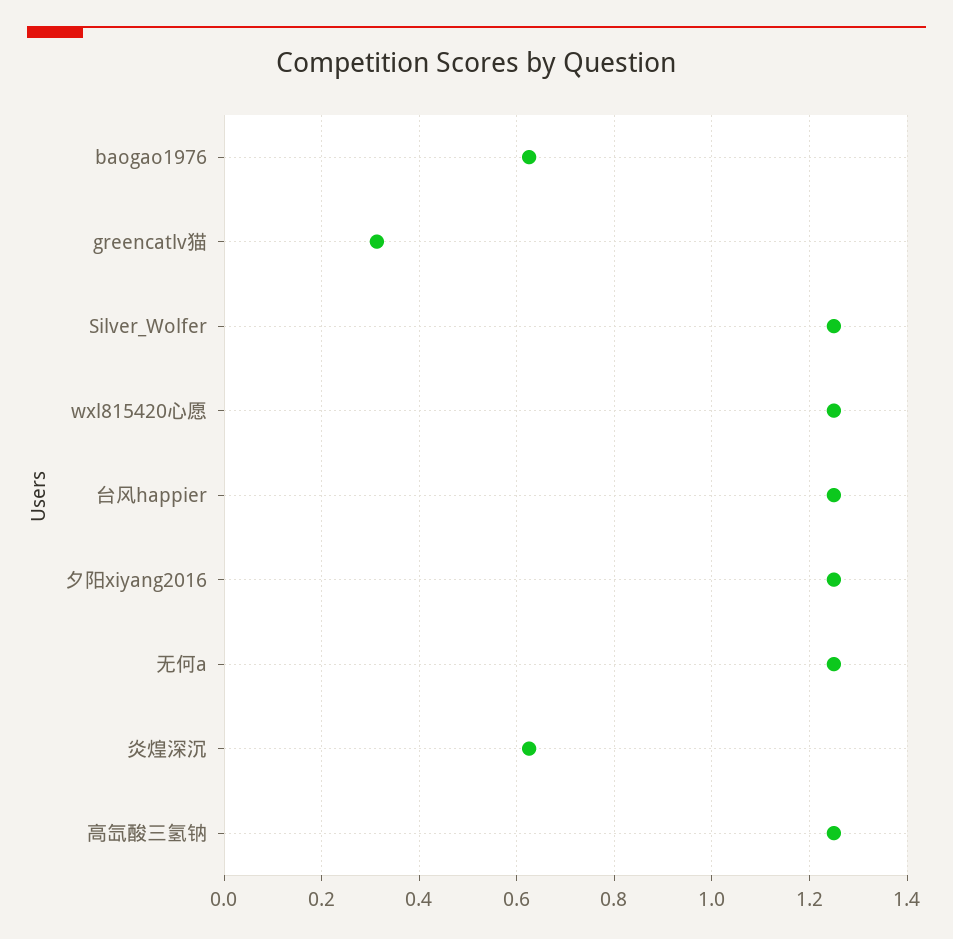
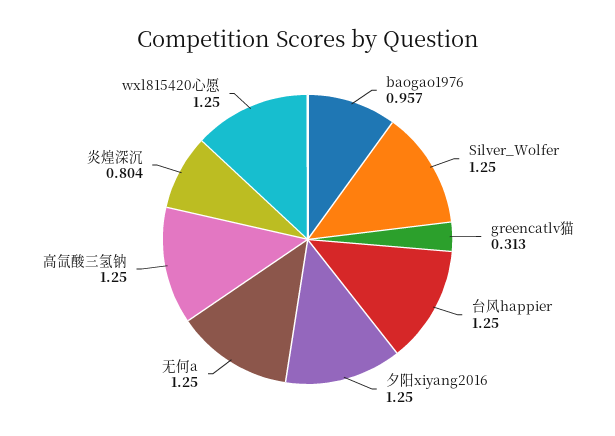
baogao1976: 0.62 -> 0.957
炎煌深沉: 0.62 -> 0.804

